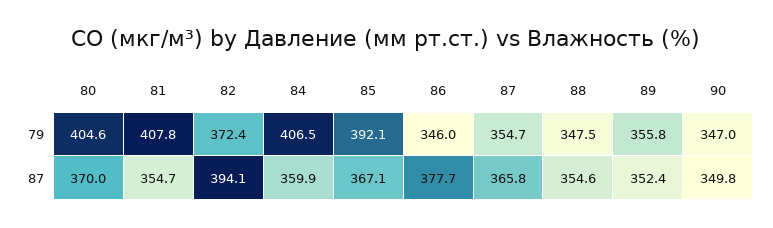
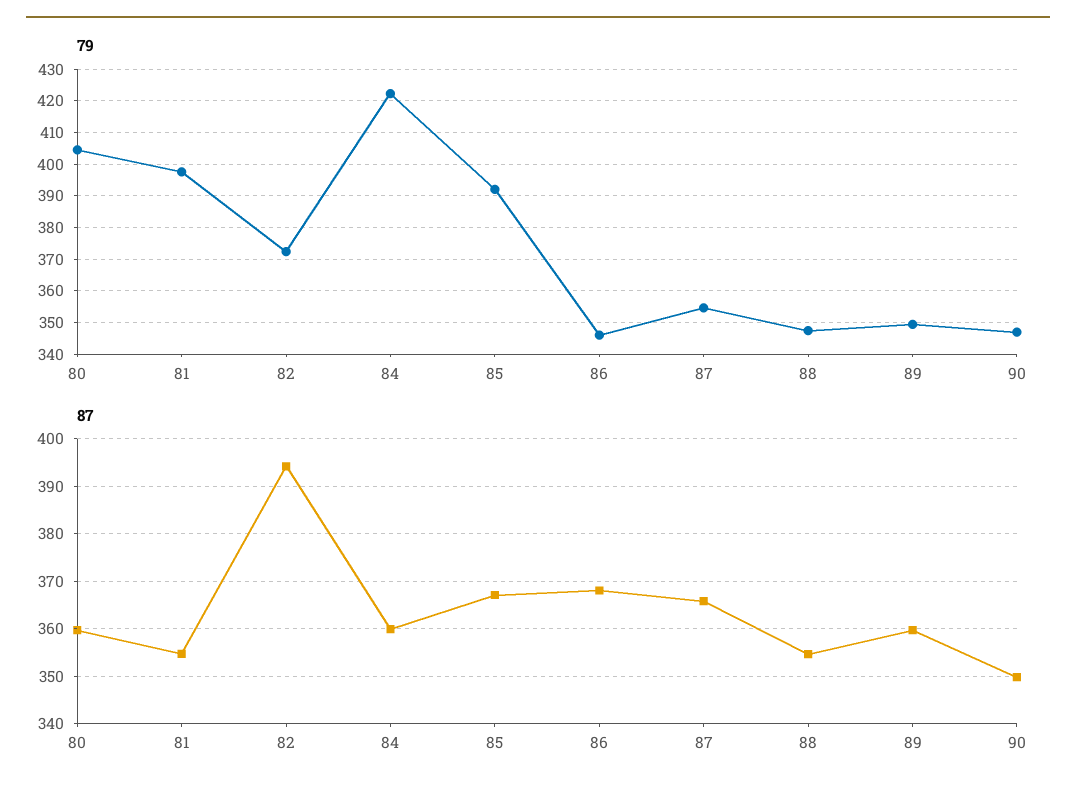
79, 81: 407.8 -> 398
79, 84: 406.5 -> 422
79, 89: 355.8 -> 350
87, 80: 370 -> 360
87, 86: 377.7 -> 368
87, 89: 352.4 -> 360

